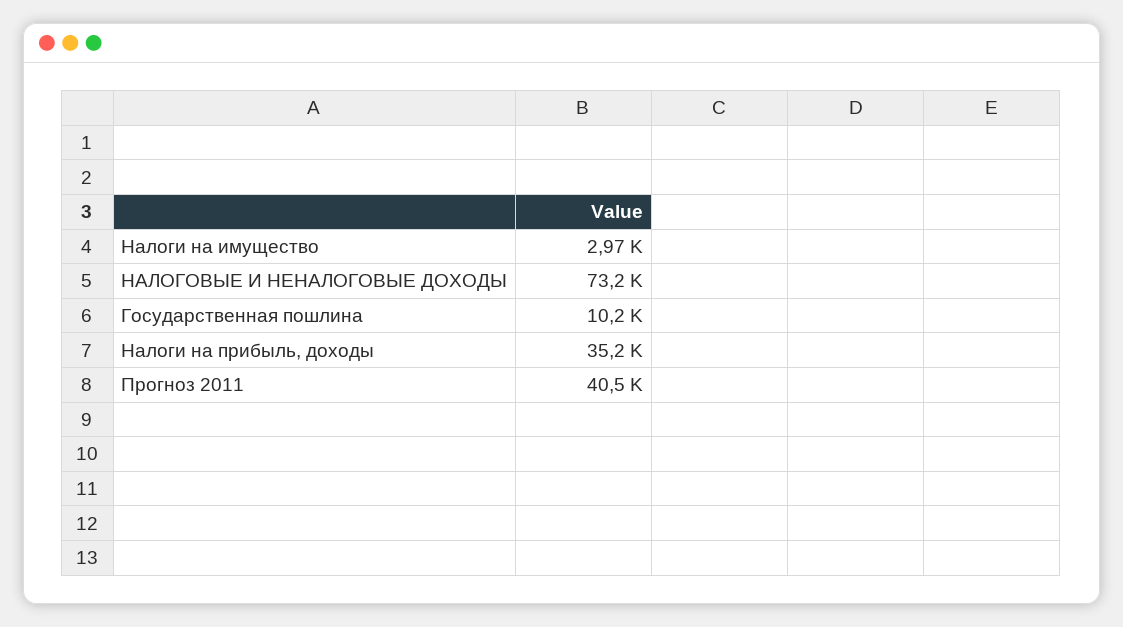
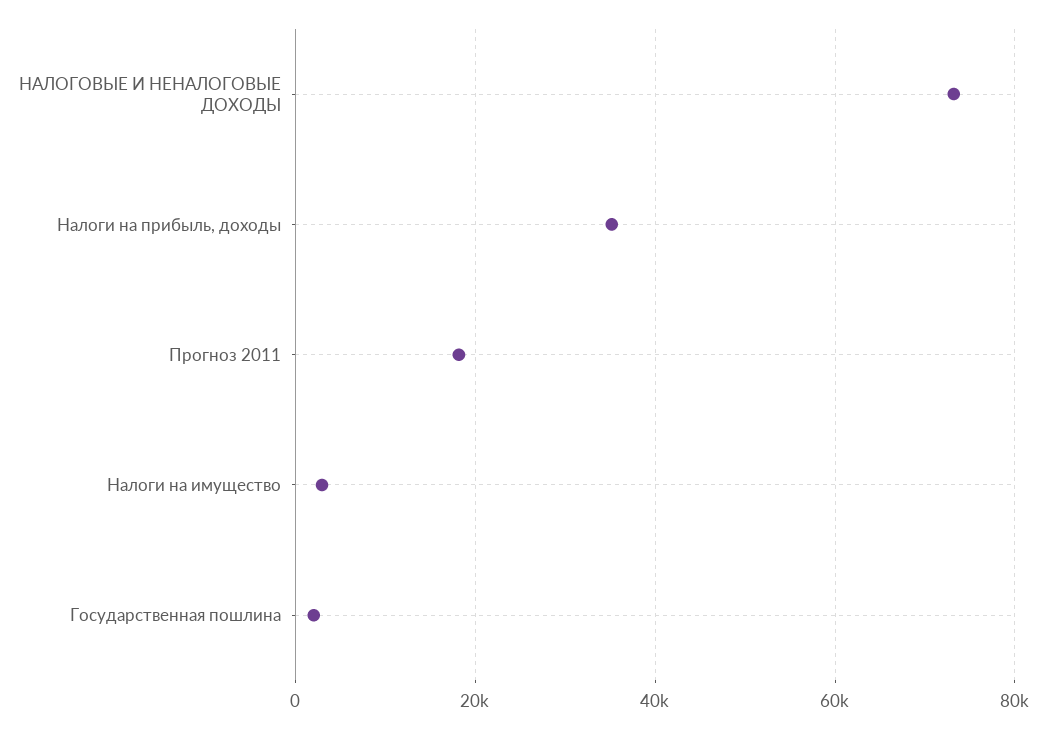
Государственная пошлина: 10200 -> 2000
Прогноз 2011: 40500 -> 18000

